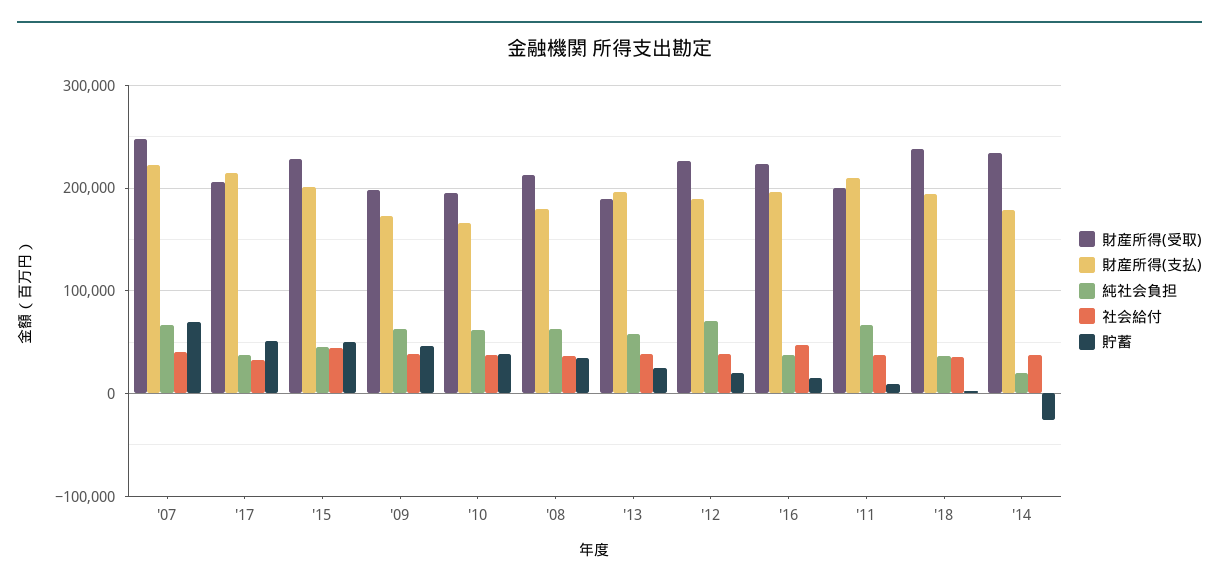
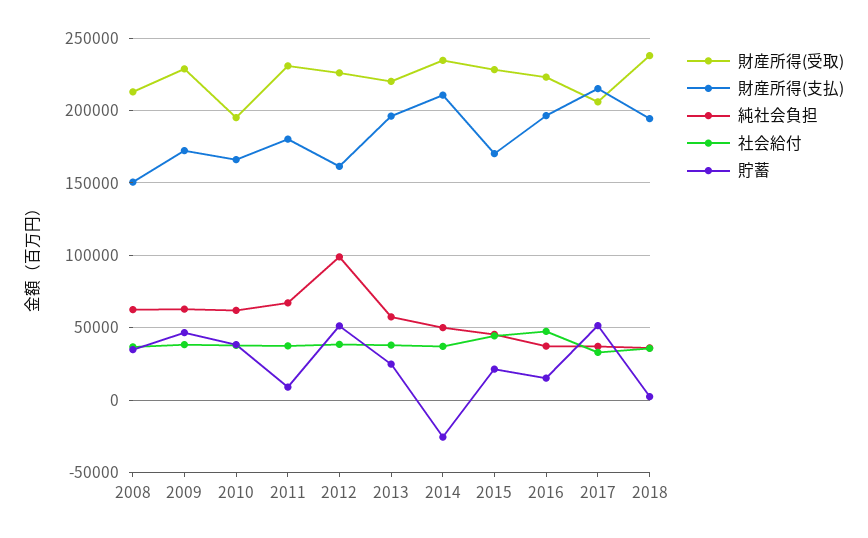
財産所得(受取), '07: 250000 -> none
財産所得(支払), '07: 220000 -> none
純社会負担, '07: 70000 -> none
社会給付, '07: 40000 -> none
貯蓄, '07: 70000 -> none
財産所得(支払), '15: 200000 -> 170000
貯蓄, '15: 50000 -> 20000
財産所得(受取), '09: 200000 -> 230000
財産所得(支払), '08: 180000 -> 150000
財産所得(受取), '13: 190000 -> 220000
財産所得(支払), '12: 190000 -> 160000
純社会負担, '12: 70000 -> 100000
貯蓄, '12: 20000 -> 50000
財産所得(受取), '11: 200000 -> 230000
財産所得(支払), '11: 210000 -> 180000
財産所得(支払), '14: 180000 -> 210000
純社会負担, '14: 20000 -> 50000

